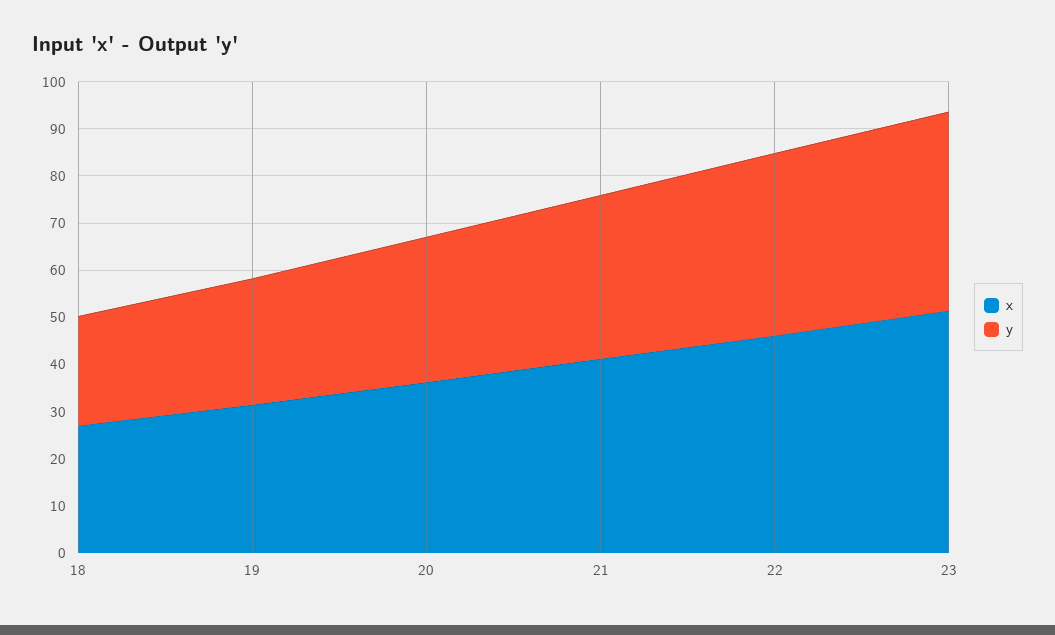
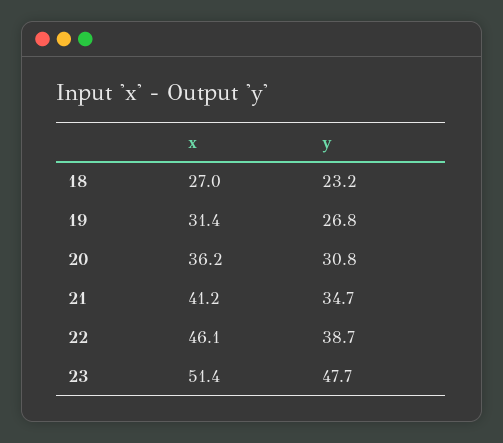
y, 23: 42 -> 47.7

